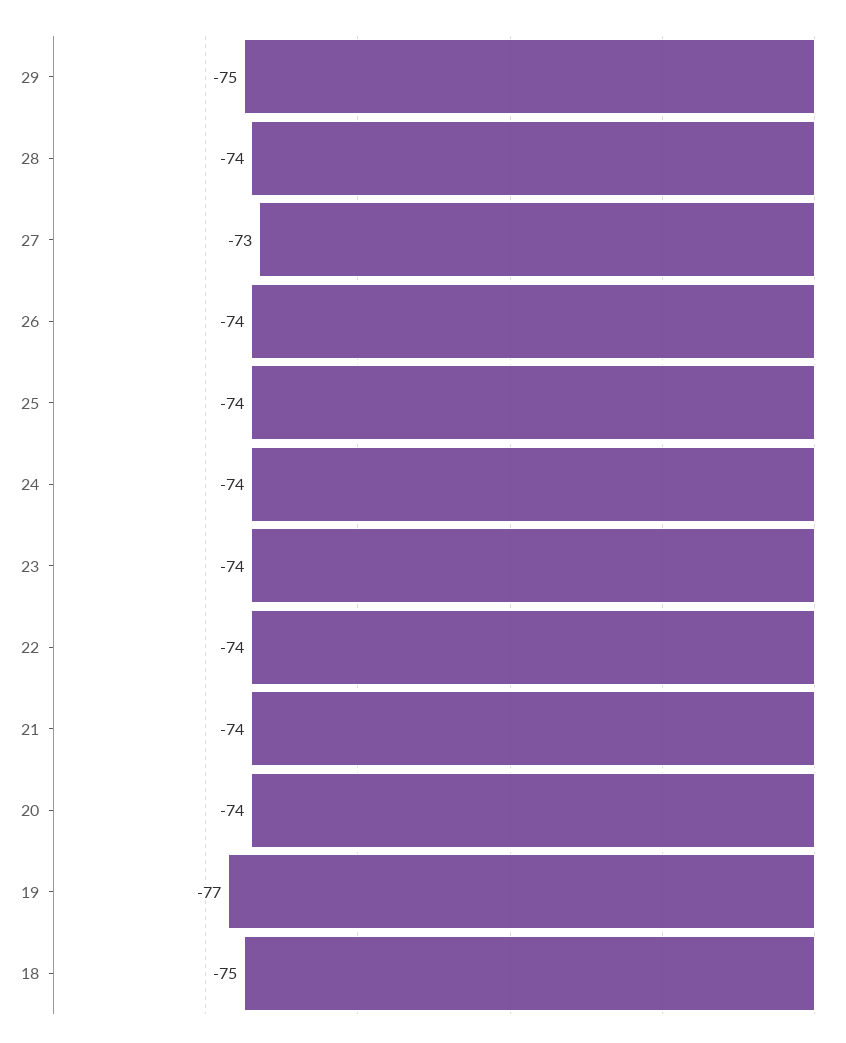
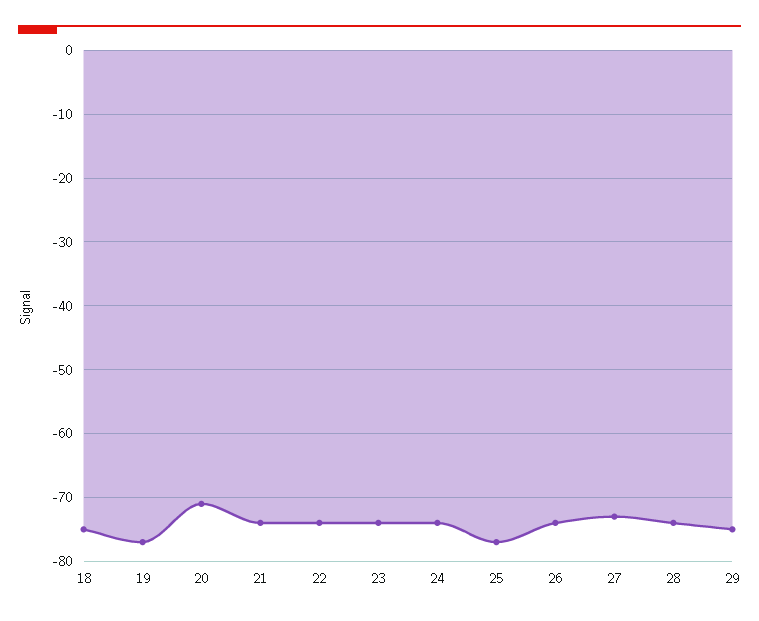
25: -74 -> -77
20: -74 -> -71

